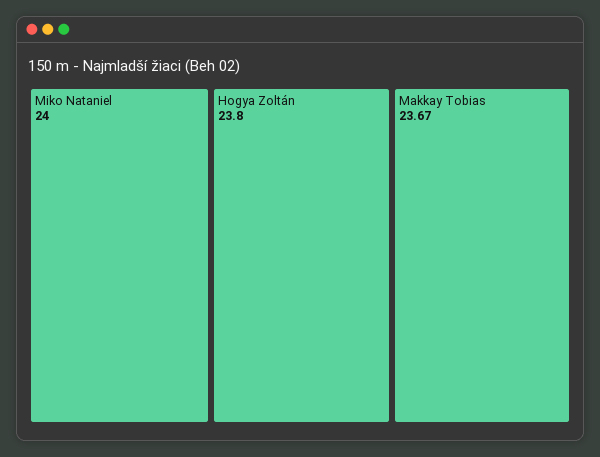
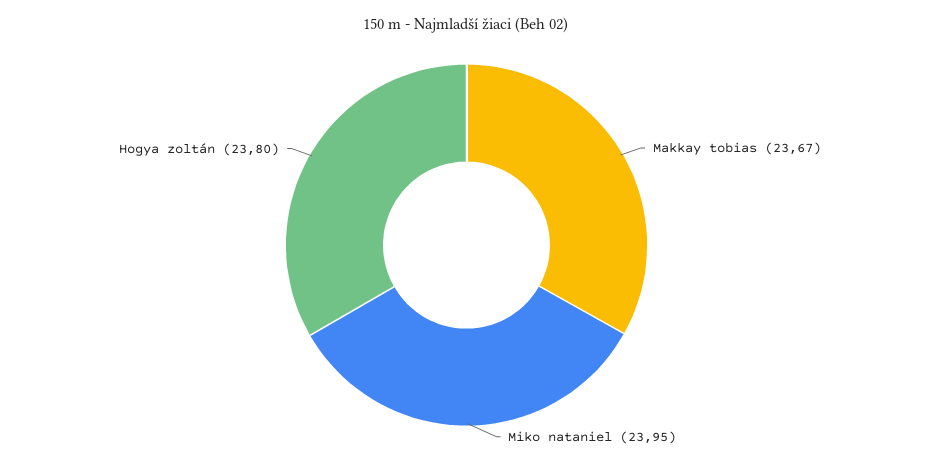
Miko Nataniel: 24 -> 23.95

